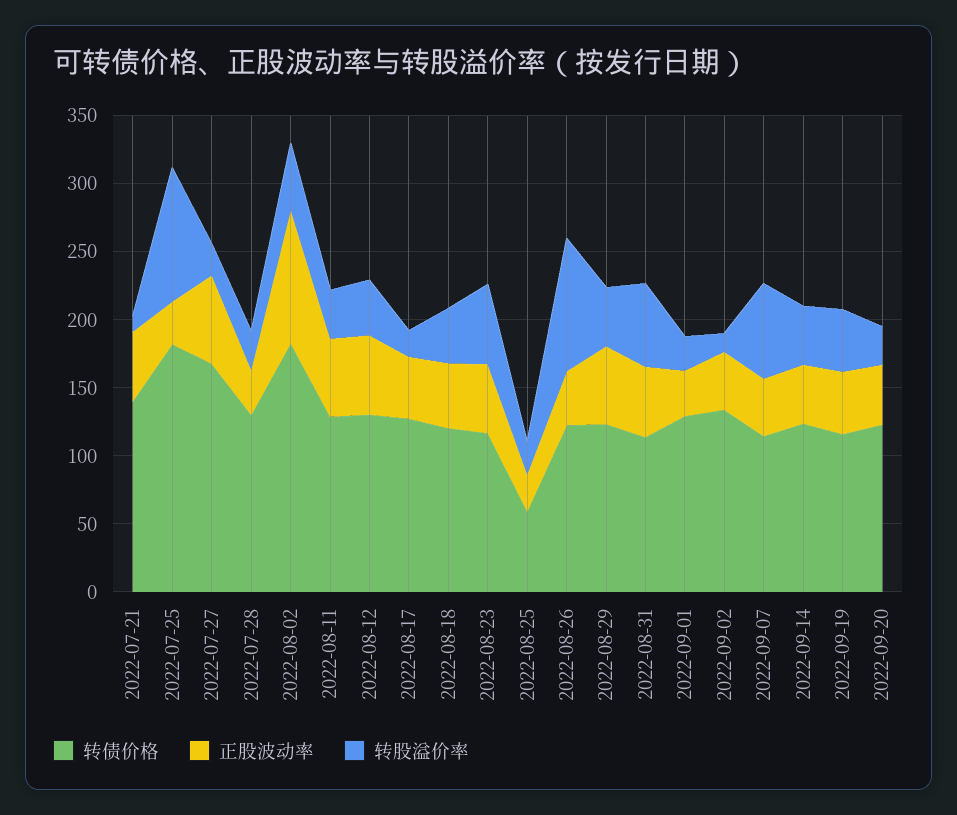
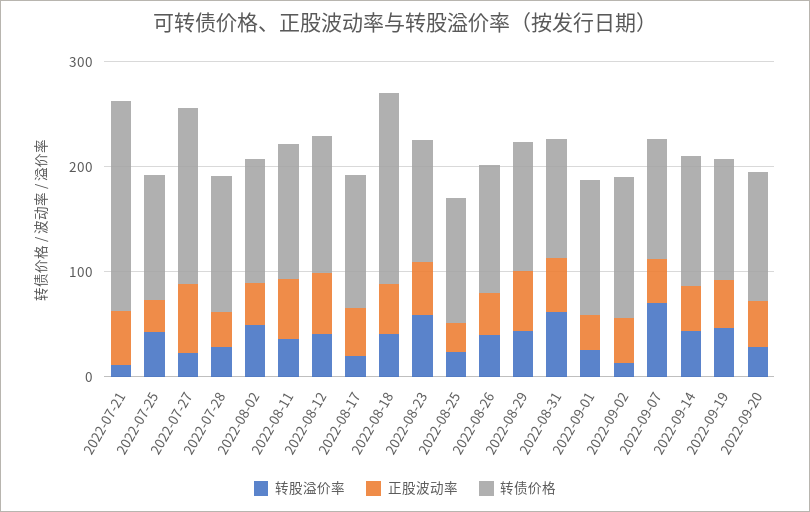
转债价格, 2022-07-21: 140 -> 200
转债价格, 2022-07-25: 180 -> 120
转股溢价率, 2022-07-25: 100 -> 40
转债价格, 2022-08-02: 180 -> 120
正股波动率, 2022-08-02: 100 -> 40
转债价格, 2022-08-18: 120 -> 180
转债价格, 2022-08-25: 60 -> 120
转股溢价率, 2022-08-26: 100 -> 40

